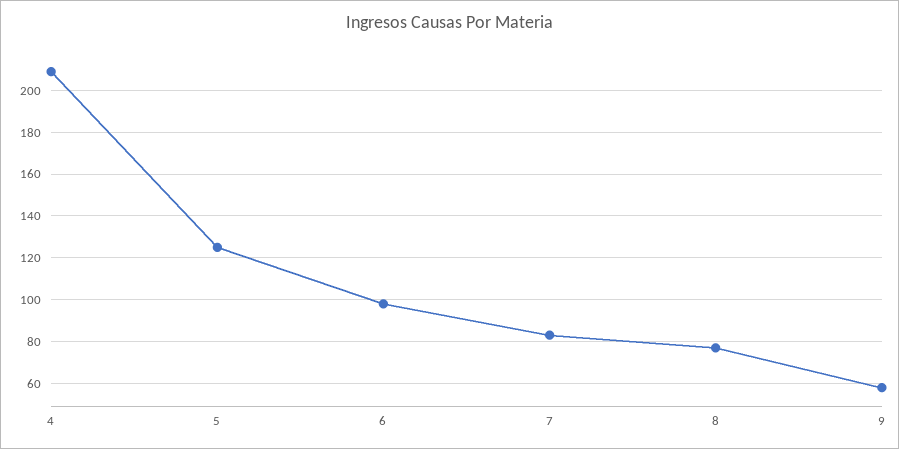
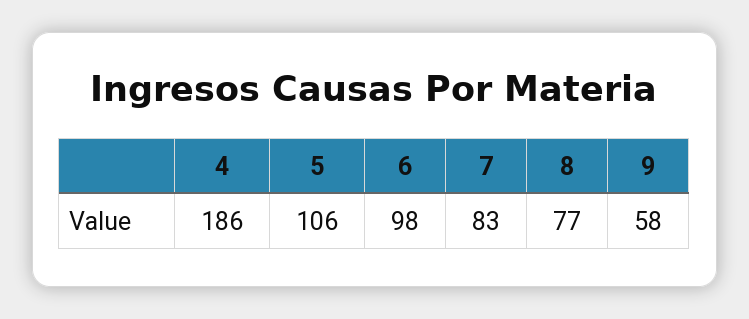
4: 210 -> 186
5: 125 -> 106

